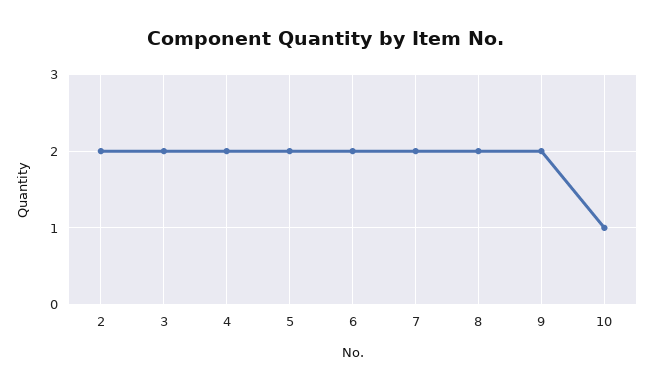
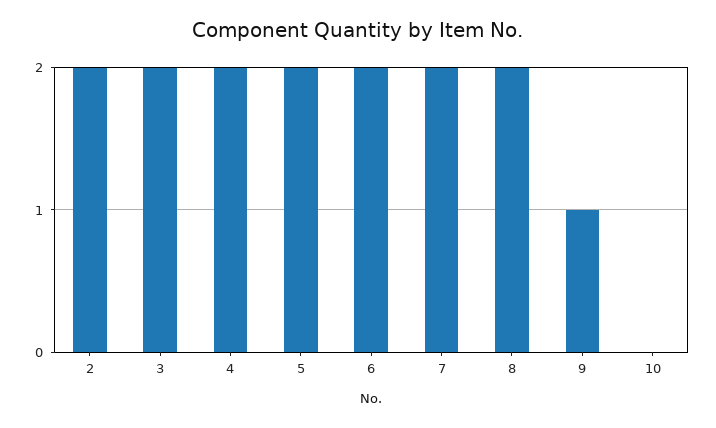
9: 2 -> 1
10: 1 -> 0

